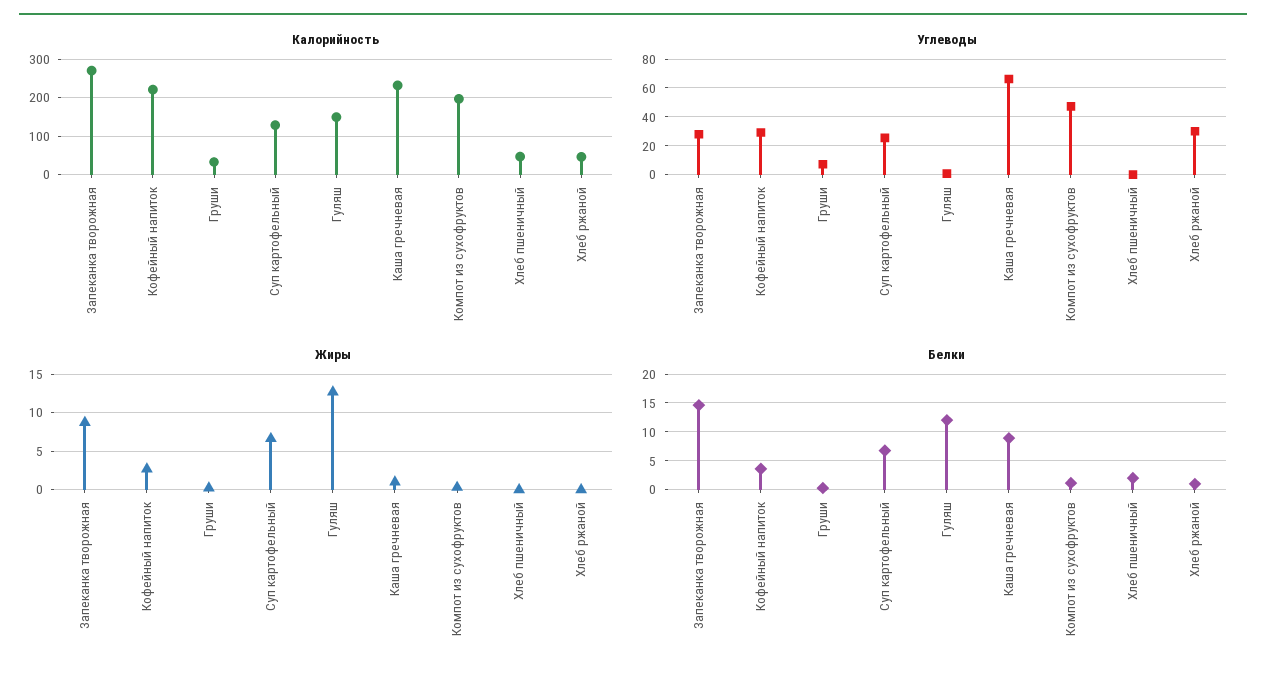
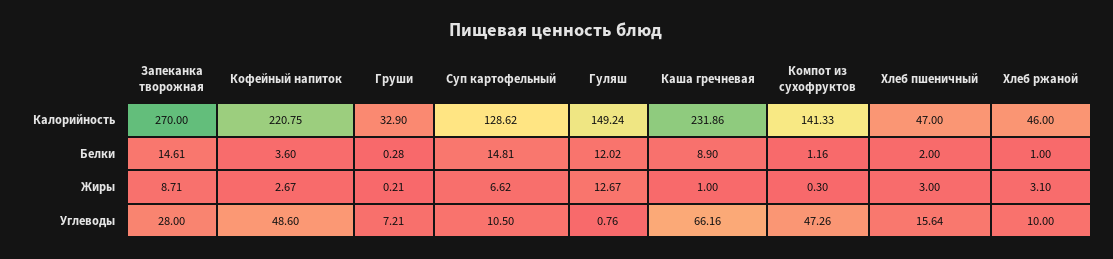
Калорийность, Компот из сухофруктов: 200 -> 141.33
Углеводы, Кофейный напиток: 30 -> 48.6
Углеводы, Суп картофельный: 25 -> 10.5
Углеводы, Хлеб пшеничный: 0 -> 15.64
Углеводы, Хлеб ржаной: 30 -> 10
Жиры, Хлеб пшеничный: 0 -> 3
Жиры, Хлеб ржаной: 0 -> 3.1
Белки, Суп картофельный: 7.5 -> 14.81

